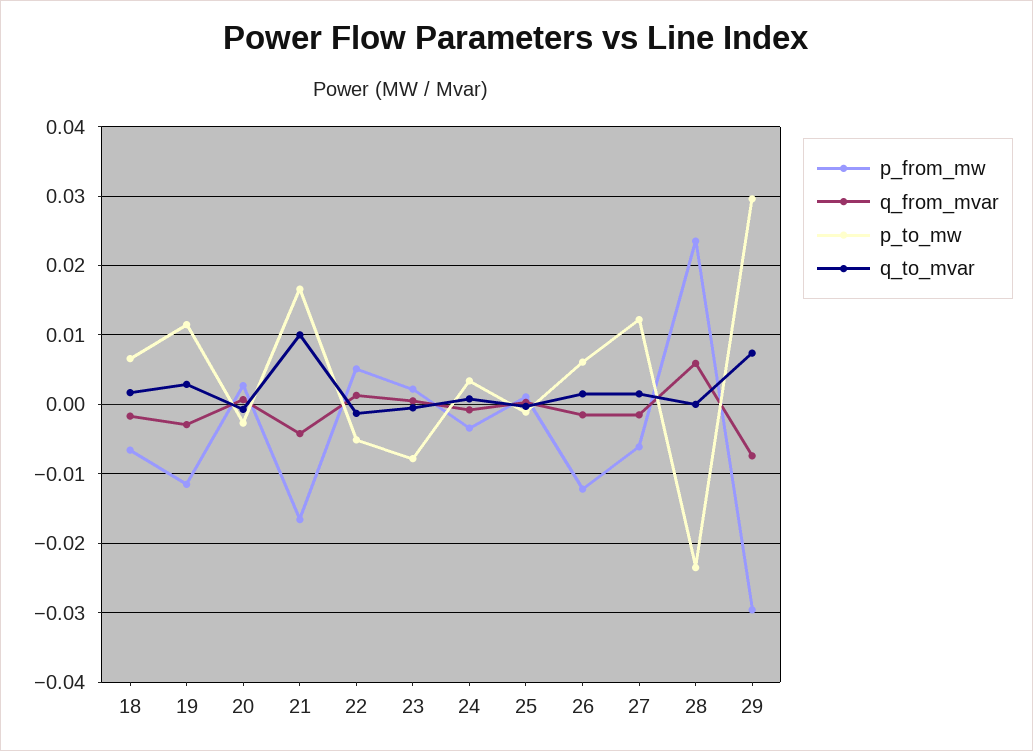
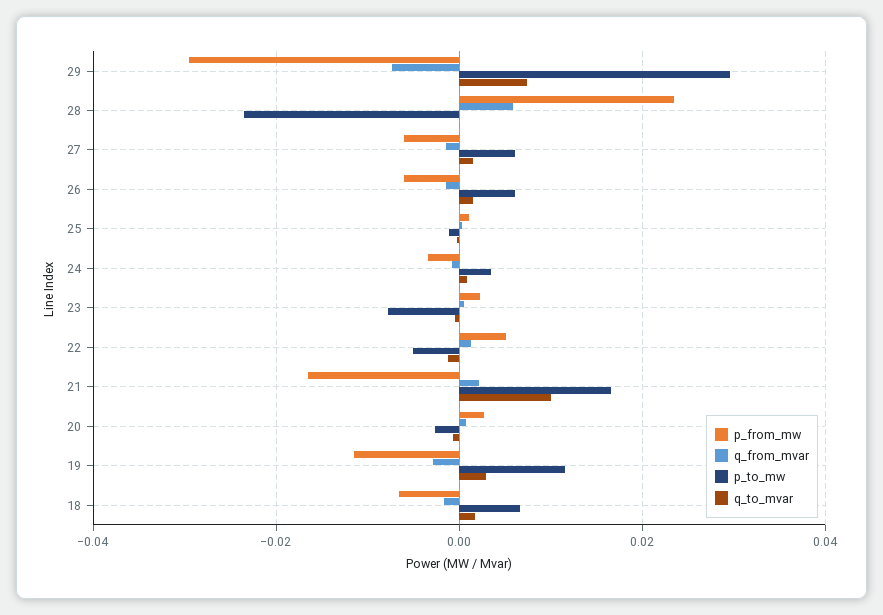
q_from_mvar, 21: -0.004 -> 0.002
p_from_mw, 26: -0.012 -> -0.006
p_to_mw, 27: 0.012 -> 0.006

